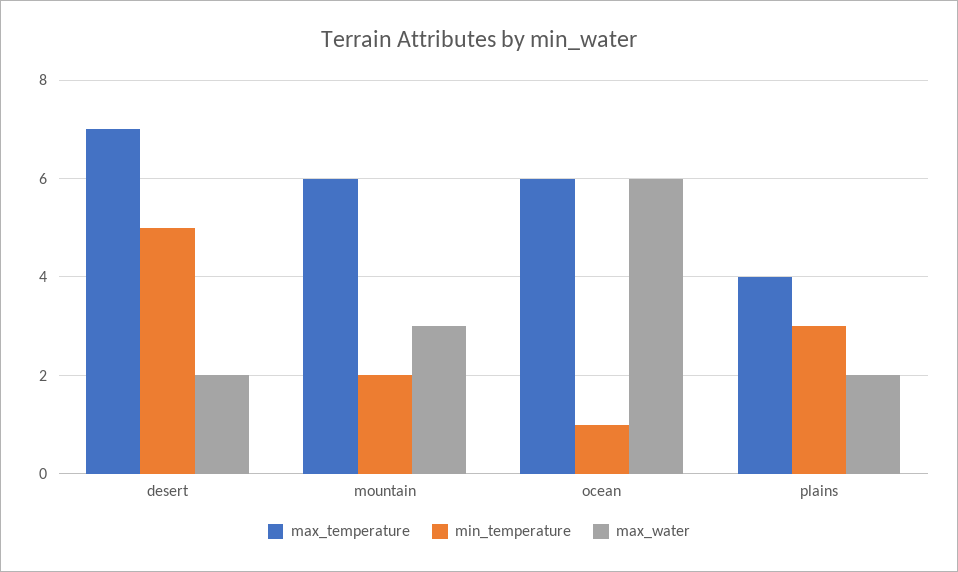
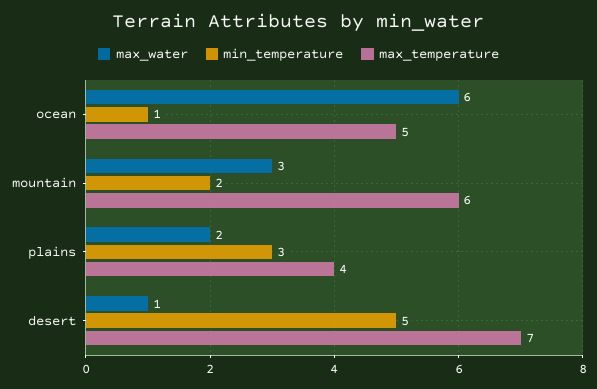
max_water, desert: 2 -> 1
max_temperature, ocean: 6 -> 5

